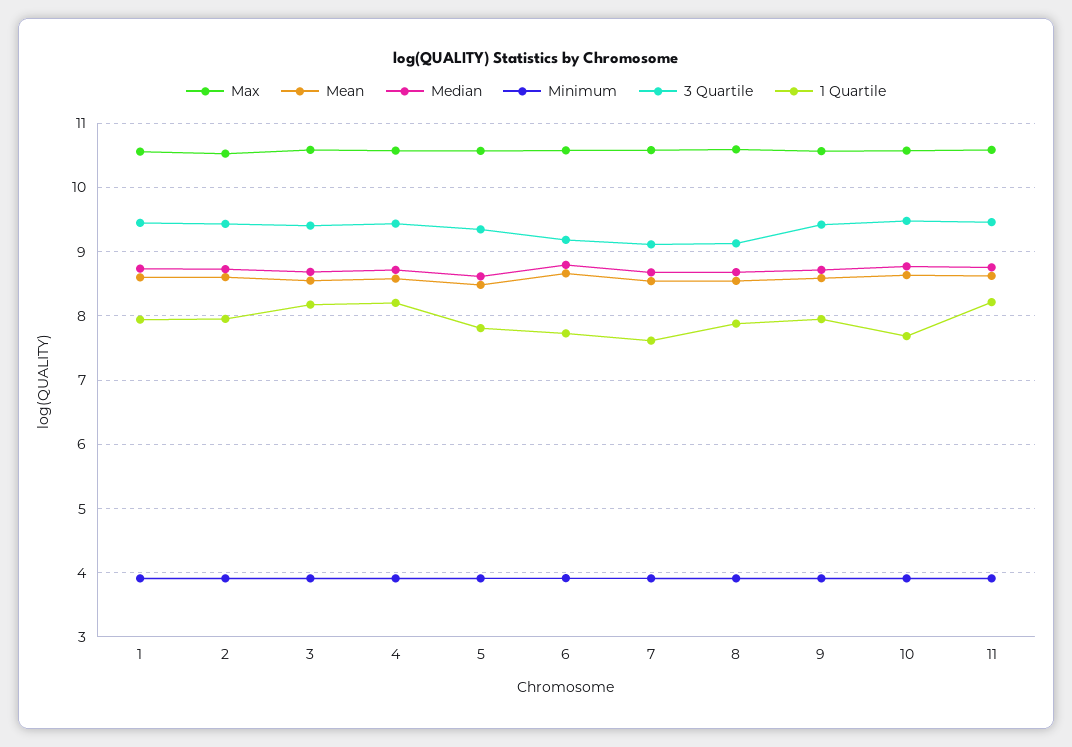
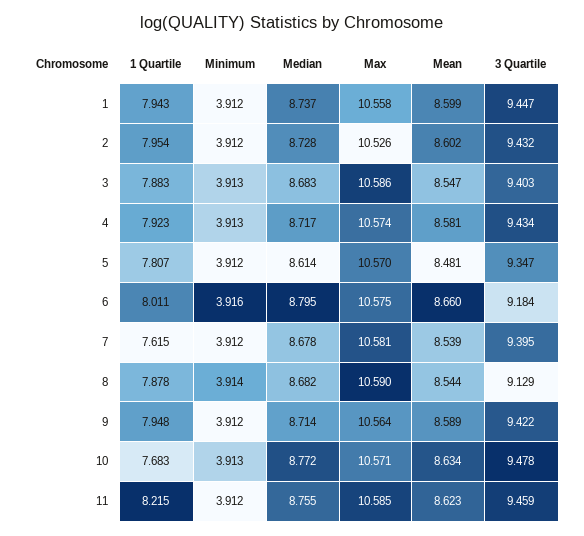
1 Quartile, 3: 8.2 -> 7.883
1 Quartile, 4: 8.2 -> 7.923
1 Quartile, 6: 7.7 -> 8.011
3 Quartile, 7: 9.1 -> 9.395

